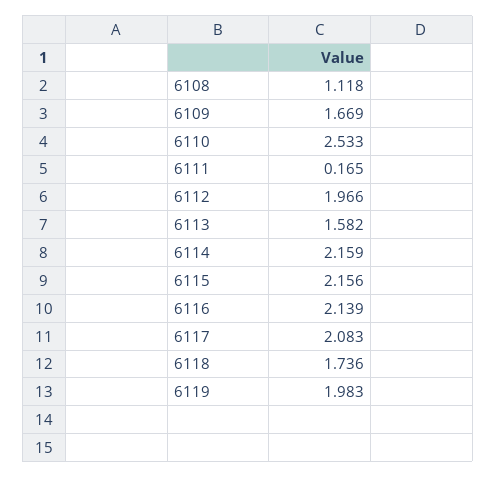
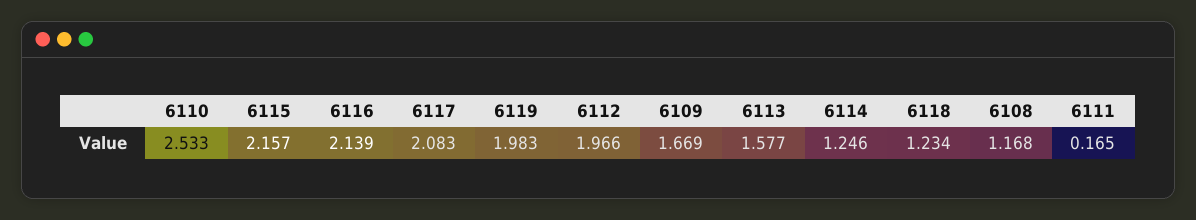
6108: 1.118 -> 1.168
6113: 1.582 -> 1.577
6114: 2.159 -> 1.246
6115: 2.156 -> 2.157
6118: 1.736 -> 1.234

